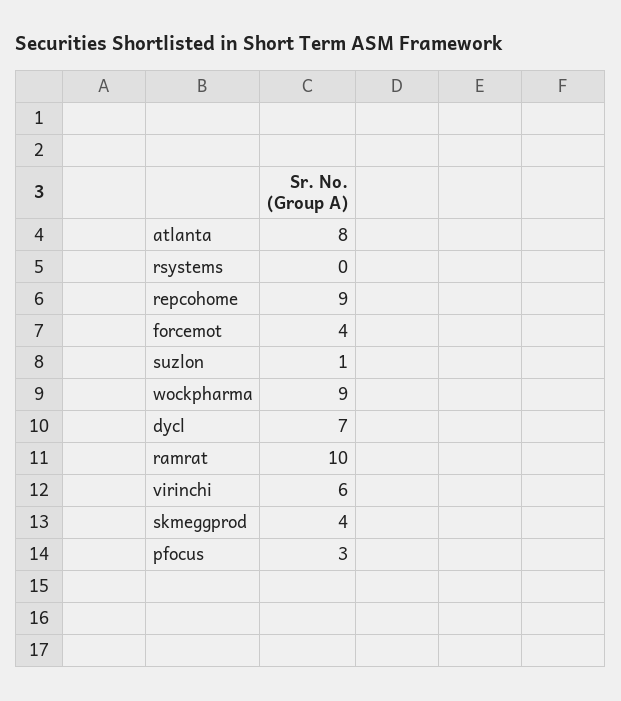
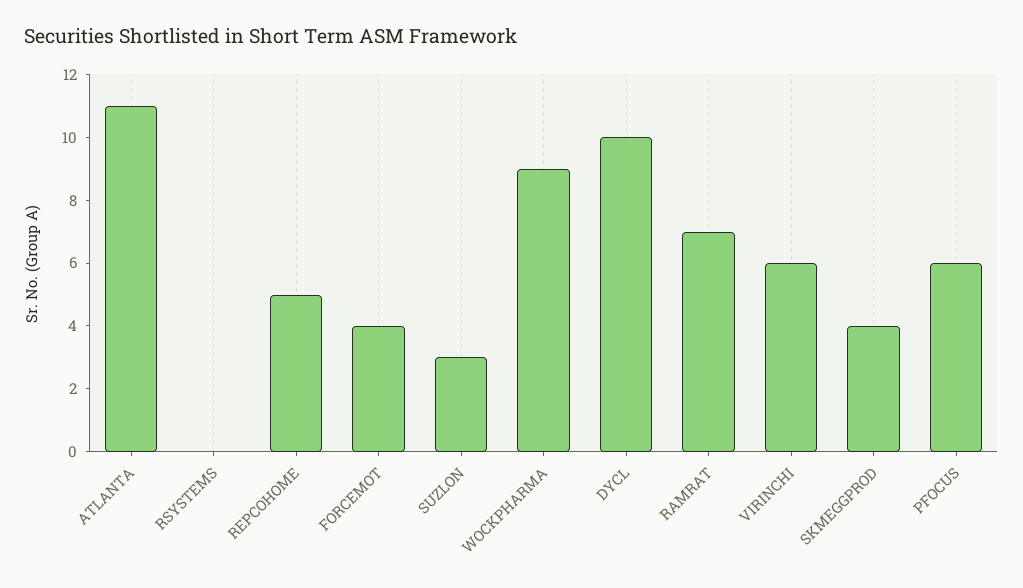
atlanta: 8 -> 11
repcohome: 9 -> 5
suzlon: 1 -> 3
dycl: 7 -> 10
ramrat: 10 -> 7
pfocus: 3 -> 6

